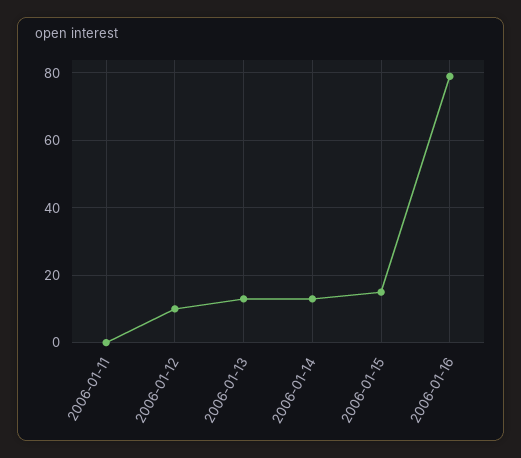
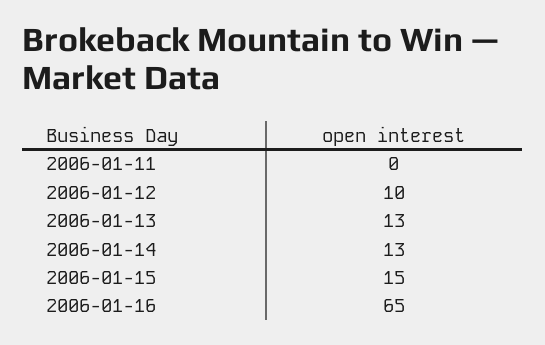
2006-01-16: 80 -> 65

